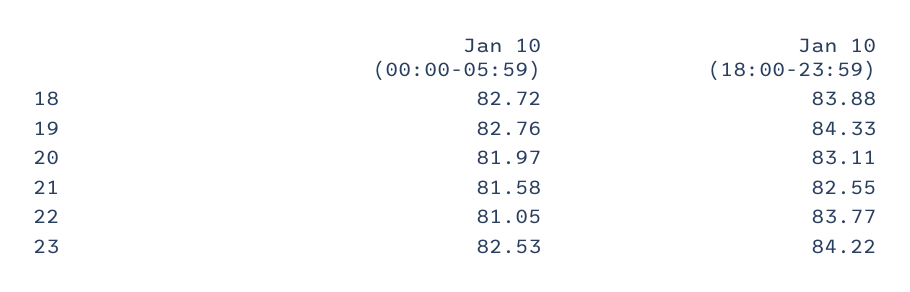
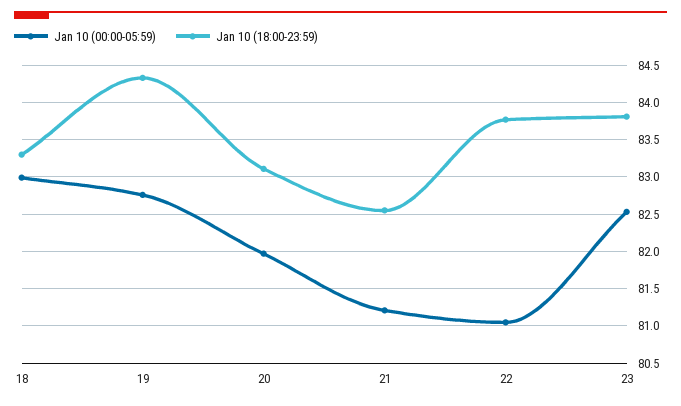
Jan 10 (00:00-05:59), 18: 82.72 -> 83
Jan 10 (18:00-23:59), 18: 83.88 -> 83.3
Jan 10 (00:00-05:59), 21: 81.58 -> 81.2
Jan 10 (18:00-23:59), 23: 84.22 -> 83.8

